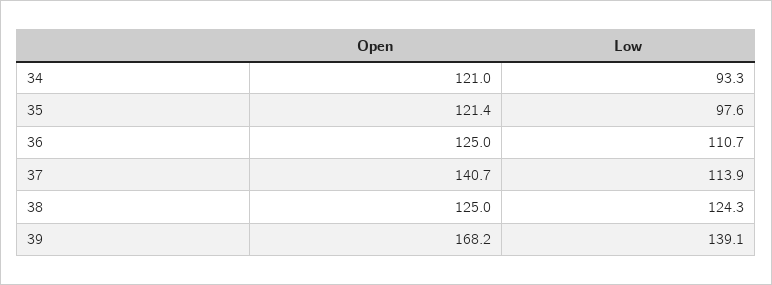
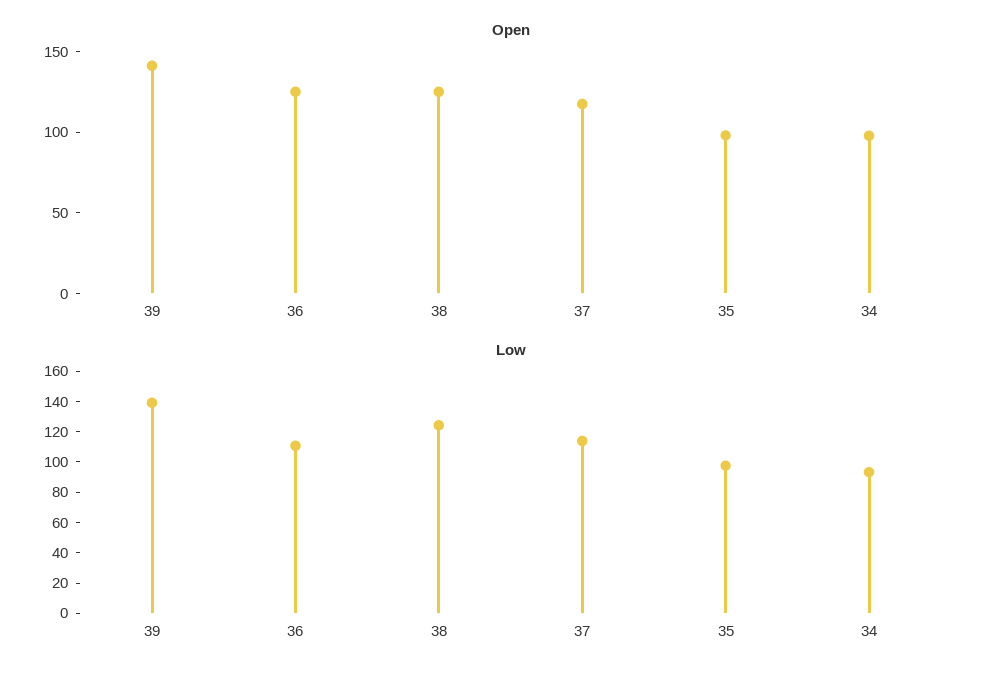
Open, 34: 121 -> 100
Open, 35: 121.4 -> 100
Open, 37: 140.7 -> 120
Open, 39: 168.2 -> 140

